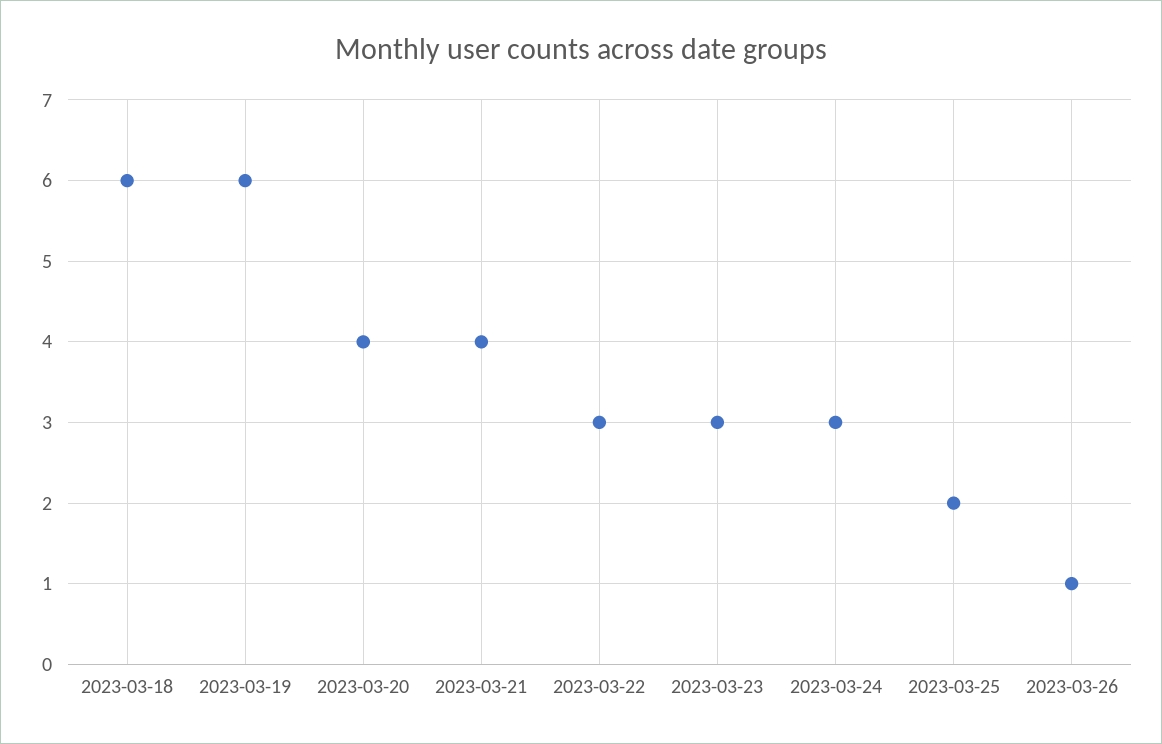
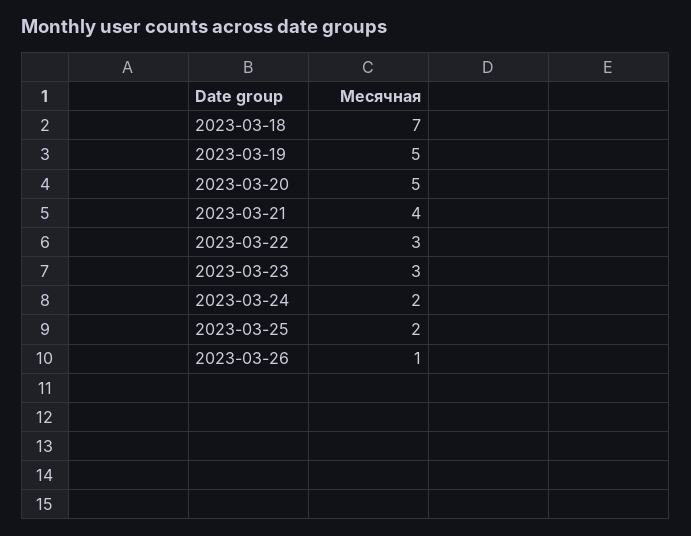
2023-03-18: 6 -> 7
2023-03-19: 6 -> 5
2023-03-20: 4 -> 5
2023-03-24: 3 -> 2

